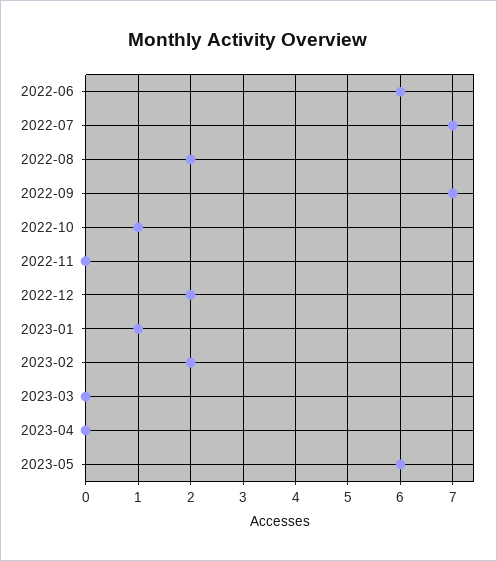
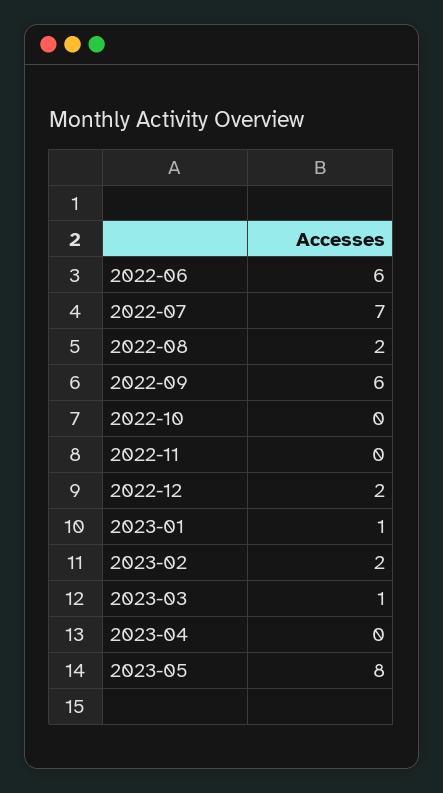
2022-09: 7 -> 6
2022-10: 1 -> 0
2023-03: 0 -> 1
2023-05: 6 -> 8

